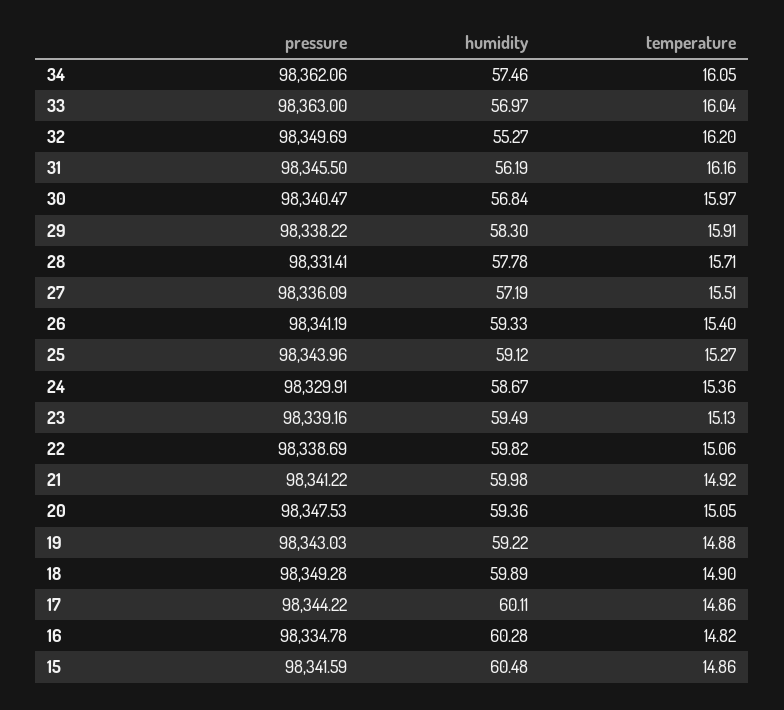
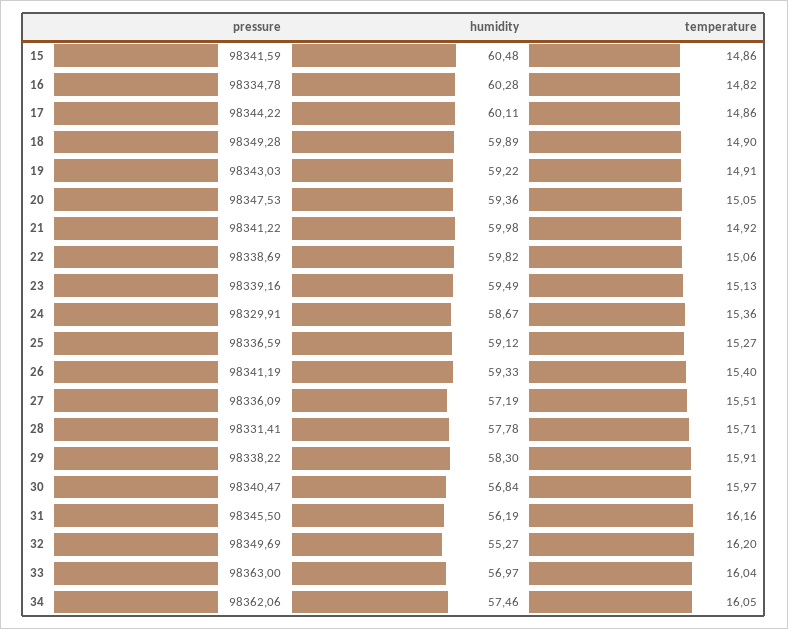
pressure, 25: 98343.96 -> 98336.59
temperature, 19: 14.88 -> 14.91

